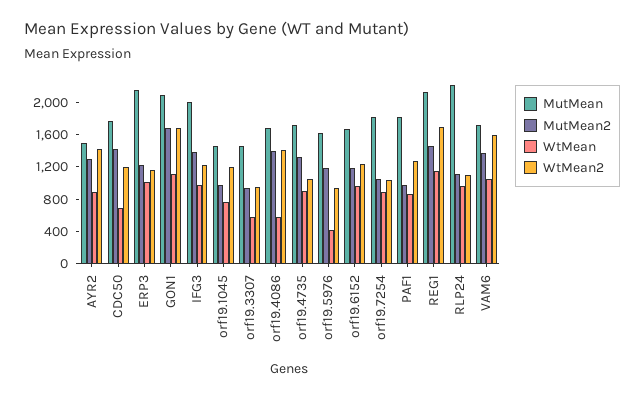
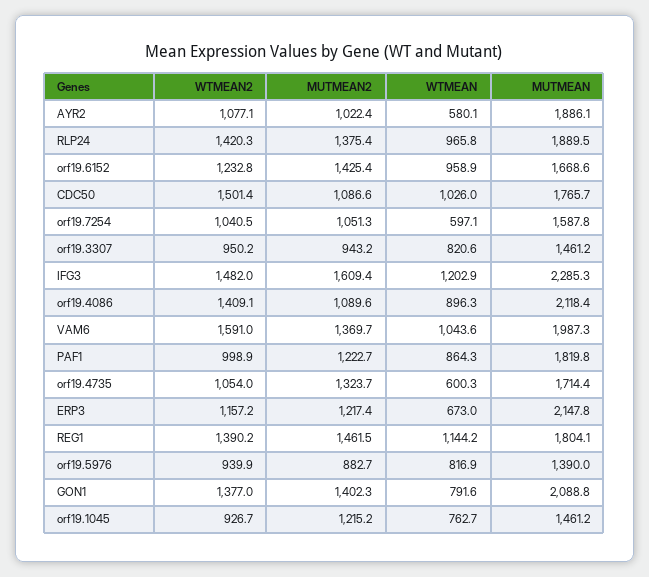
MutMean, AYR2: 1500 -> 1886.1
MutMean2, AYR2: 1300 -> 1022.4
WtMean, AYR2: 900 -> 580.1
WtMean2, AYR2: 1400 -> 1077.1
MutMean2, CDC50: 1400 -> 1086.6
WtMean, CDC50: 700 -> 1026
WtMean2, CDC50: 1200 -> 1501.4
WtMean, ERP3: 1000 -> 673
MutMean2, GON1: 1700 -> 1402.3
WtMean, GON1: 1100 -> 791.6
WtMean2, GON1: 1700 -> 1377
MutMean, IFG3: 2000 -> 2285.3
MutMean2, IFG3: 1400 -> 1609.4
WtMean, IFG3: 1000 -> 1202.9
WtMean2, IFG3: 1200 -> 1482
MutMean2, orf19.1045: 1000 -> 1215.2
WtMean2, orf19.1045: 1200 -> 926.7
WtMean, orf19.3307: 600 -> 820.6
MutMean, orf19.4086: 1700 -> 2118.4
MutMean2, orf19.4086: 1400 -> 1089.6
WtMean, orf19.4086: 600 -> 896.3
WtMean, orf19.4735: 900 -> 600.3
MutMean, orf19.5976: 1600 -> 1390
MutMean2, orf19.5976: 1200 -> 882.7
WtMean, orf19.5976: 400 -> 816.9
MutMean2, orf19.6152: 1200 -> 1425.4
MutMean, orf19.7254: 1800 -> 1587.8
WtMean, orf19.7254: 900 -> 597.1
MutMean2, PAF1: 1000 -> 1222.7
WtMean2, PAF1: 1300 -> 998.9
MutMean, REG1: 2100 -> 1804.1
WtMean2, REG1: 1700 -> 1390.2
MutMean, RLP24: 2200 -> 1889.5
MutMean2, RLP24: 1100 -> 1375.4
WtMean2, RLP24: 1100 -> 1420.3
MutMean, VAM6: 1700 -> 1987.3

